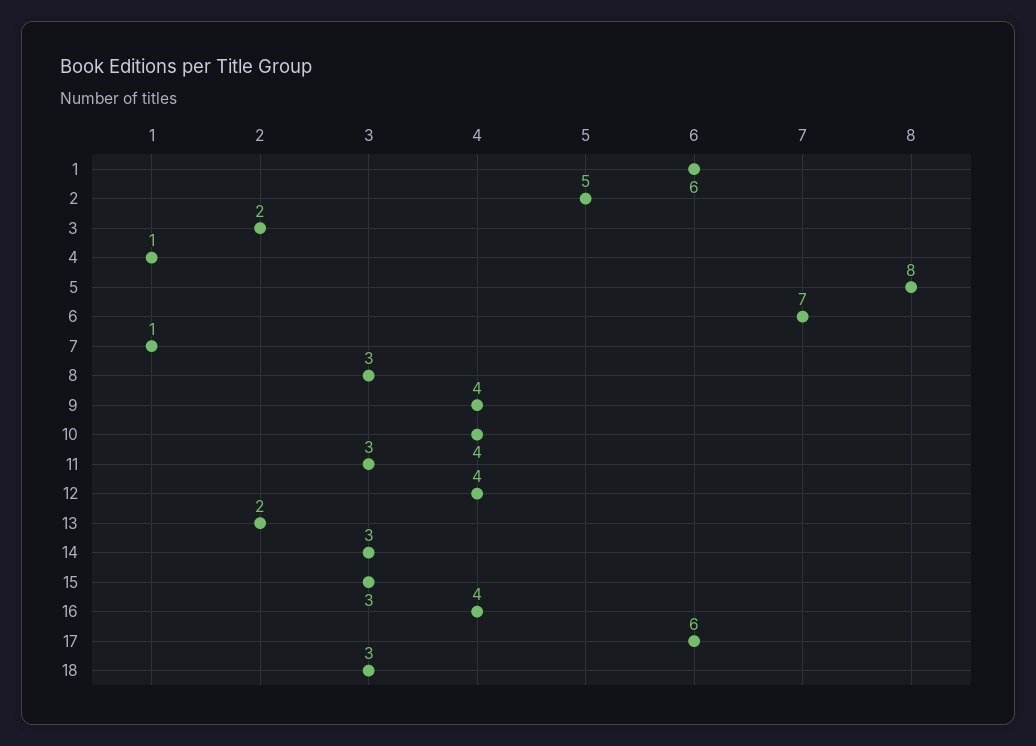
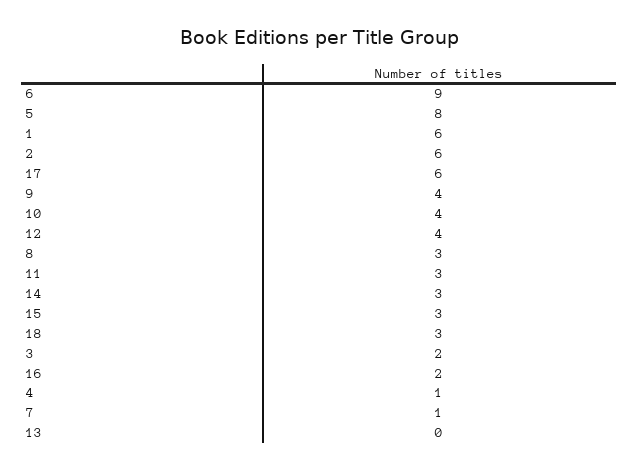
2: 5 -> 6
6: 7 -> 9
13: 2 -> 0
16: 4 -> 2

